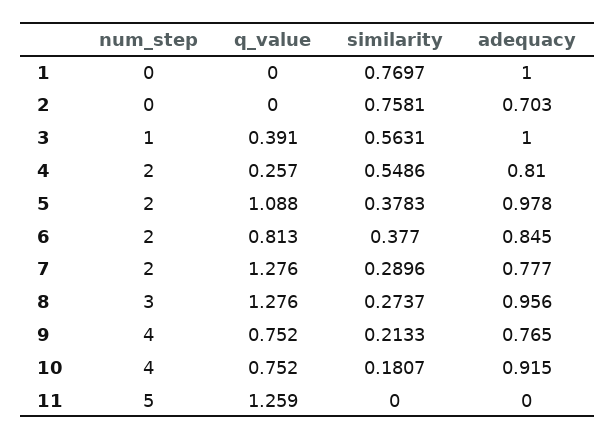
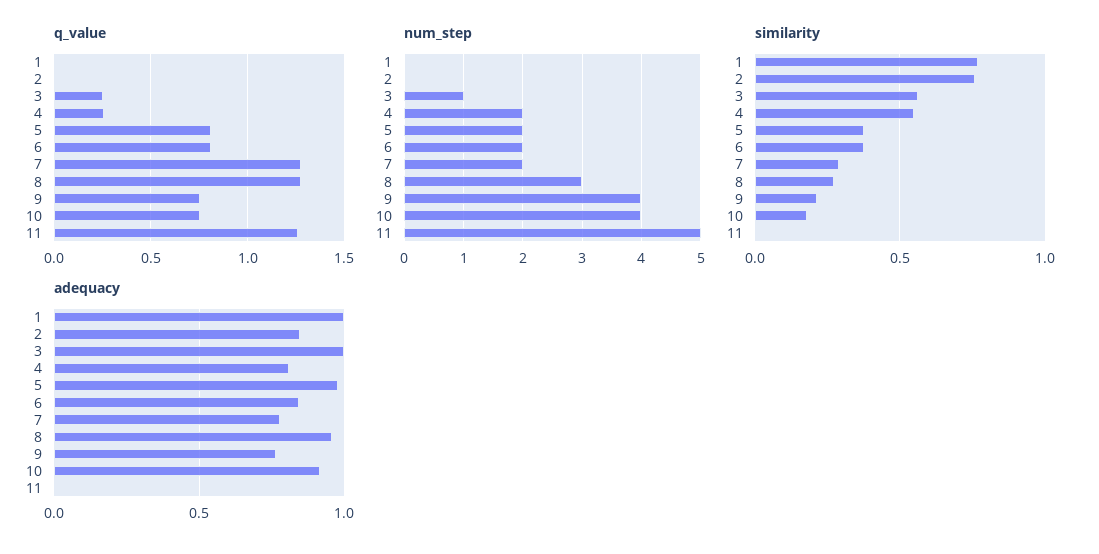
adequacy, 2: 0.703 -> 0.85
q_value, 3: 0.391 -> 0.25
q_value, 5: 1.088 -> 0.8

